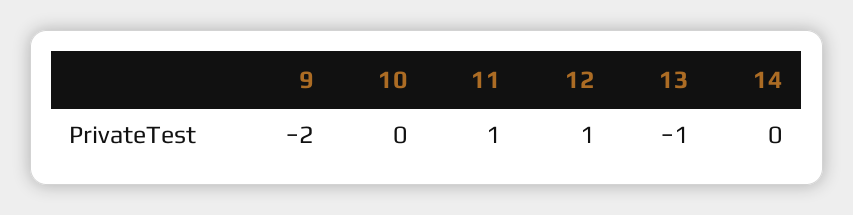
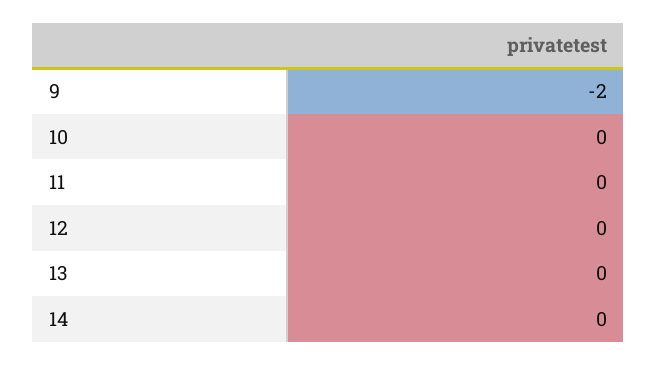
11: 1 -> 0
12: 1 -> 0
13: -1 -> 0

